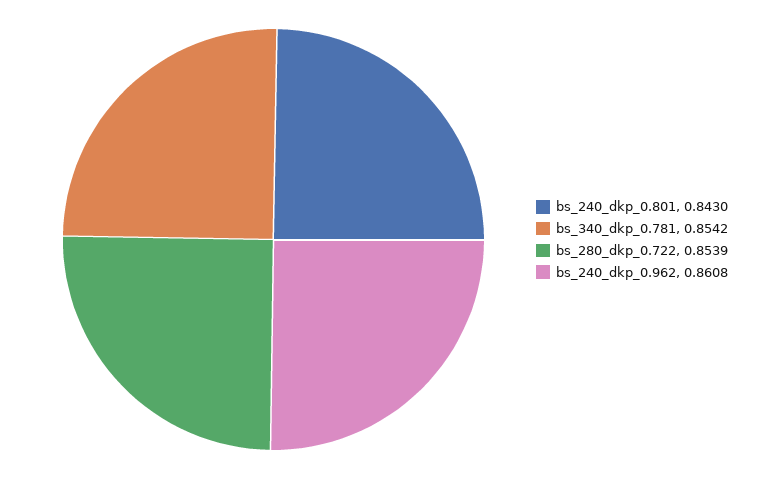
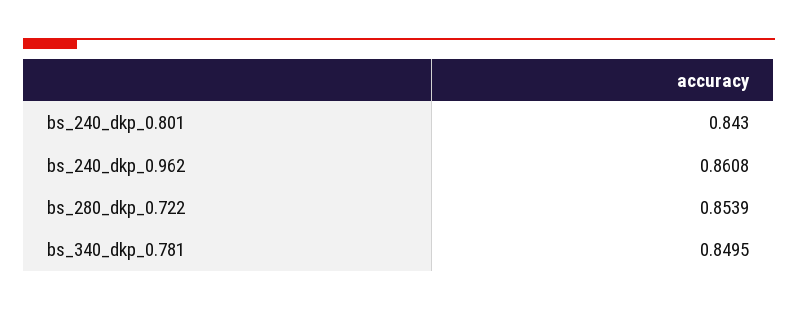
bs_340_dkp_0.781: 0.8542 -> 0.8495

